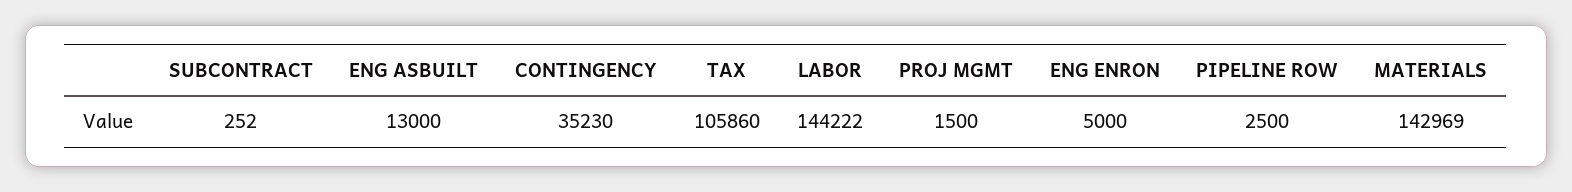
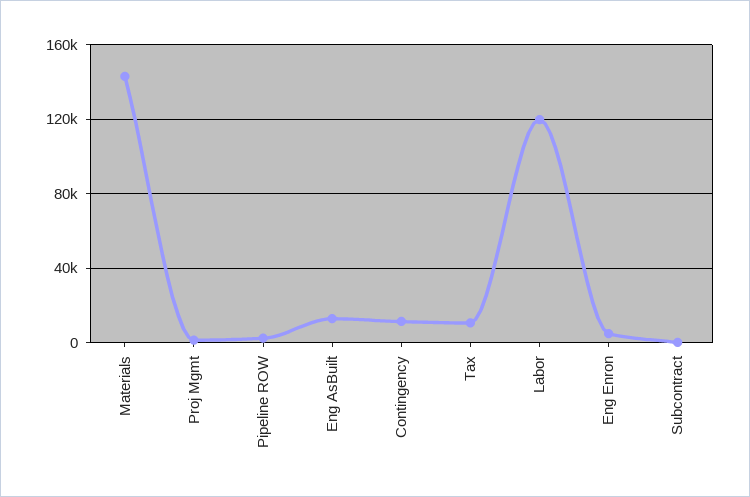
CONTINGENCY: 35230 -> 10000
TAX: 105860 -> 10000
LABOR: 144222 -> 120000

